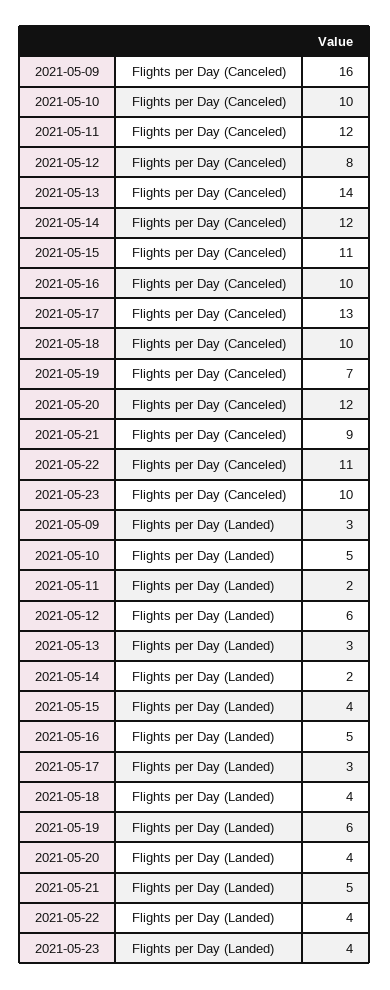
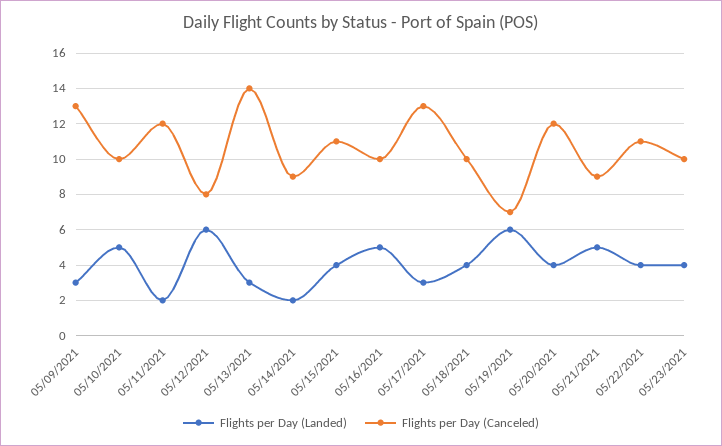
Flights per Day (Canceled), 2021-05-09: 16 -> 13
Flights per Day (Canceled), 2021-05-14: 12 -> 9

